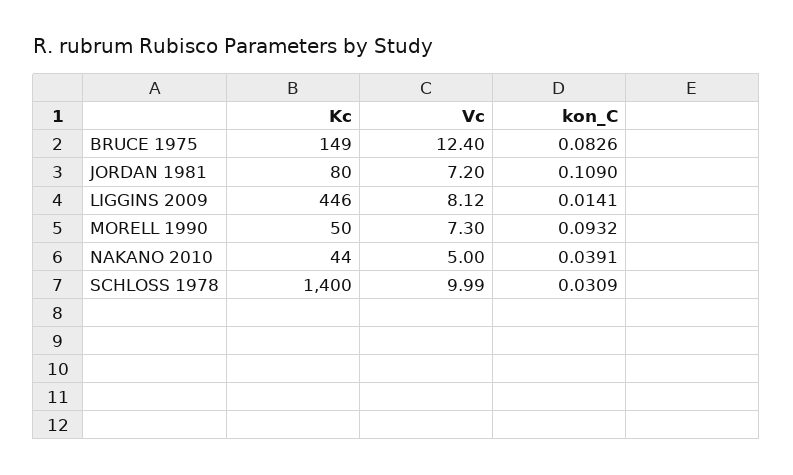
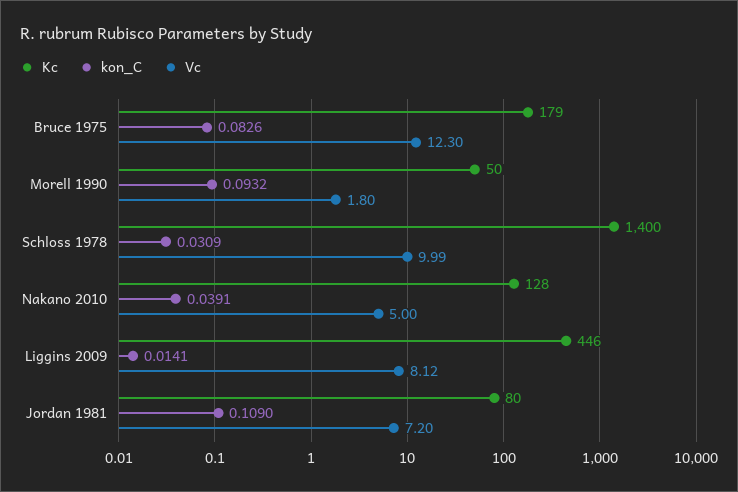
Kc, BRUCE 1975: 149 -> 179
Vc, BRUCE 1975: 12.4 -> 12.3
Vc, MORELL 1990: 7.3 -> 1.8
Kc, NAKANO 2010: 44 -> 128

